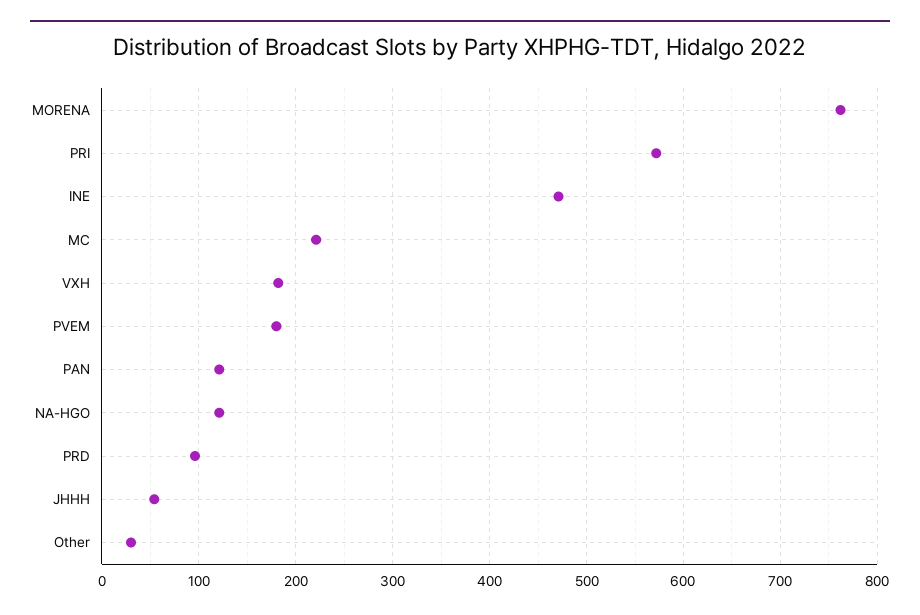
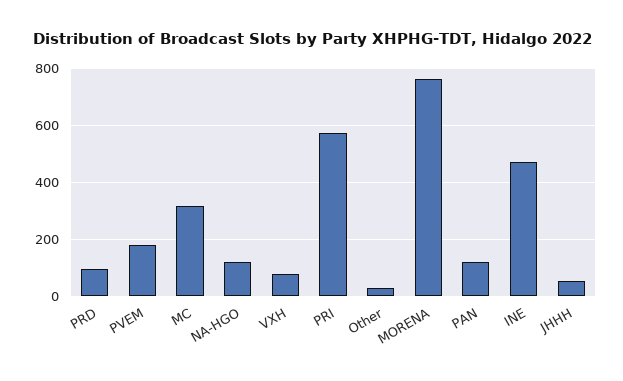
MC: 220 -> 325
VXH: 180 -> 75

